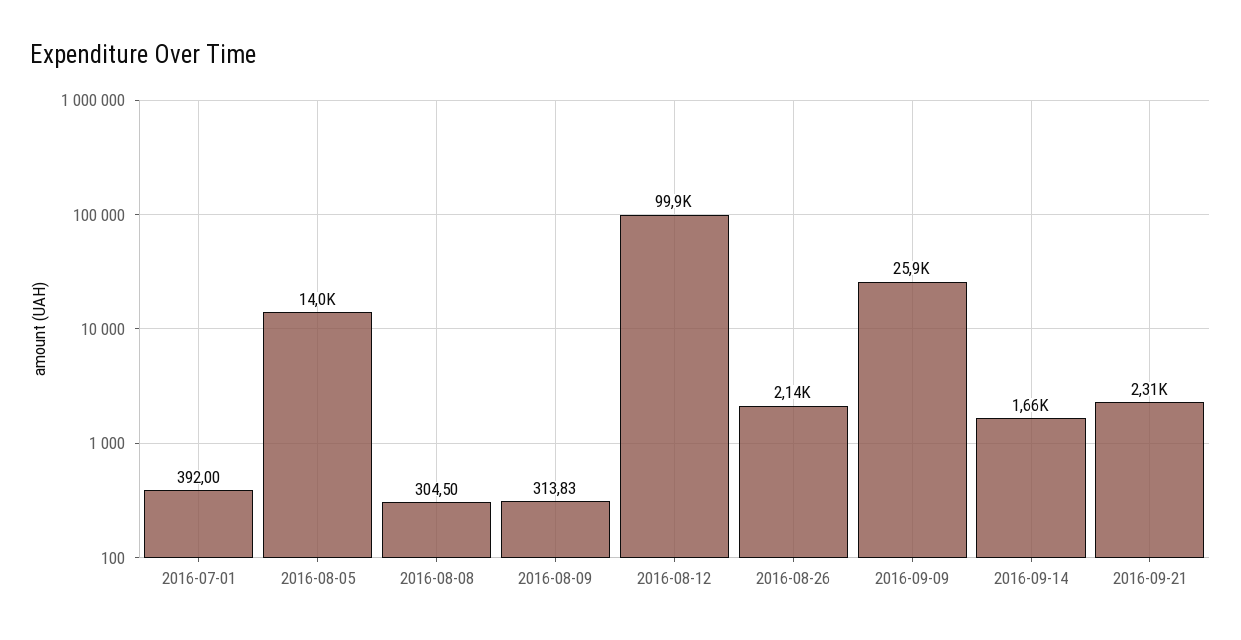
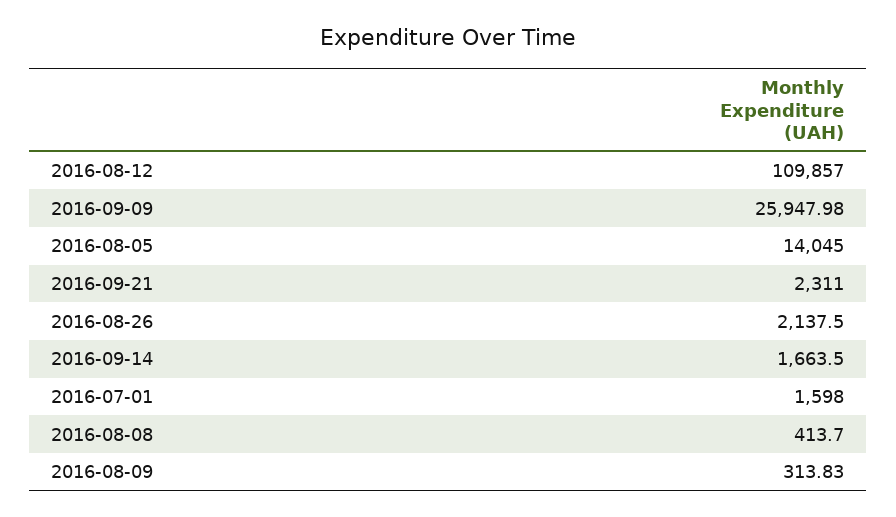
2016-07-01: 392 -> 1598
2016-08-08: 304.5 -> 413.7
2016-08-12: 99900 -> 109857

